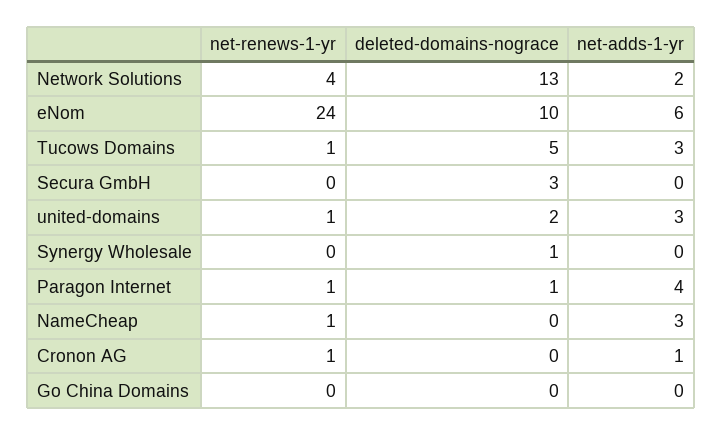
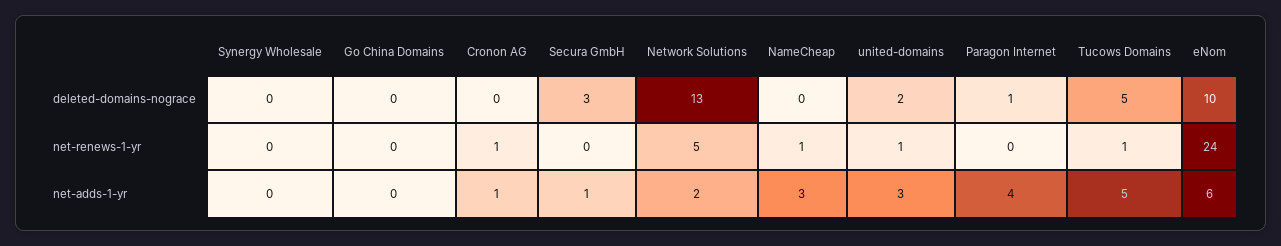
net-renews-1-yr, Network Solutions: 4 -> 5
net-adds-1-yr, Tucows Domains: 3 -> 5
net-adds-1-yr, Secura GmbH: 0 -> 1
deleted-domains-nograce, Synergy Wholesale: 1 -> 0
net-renews-1-yr, Paragon Internet: 1 -> 0

